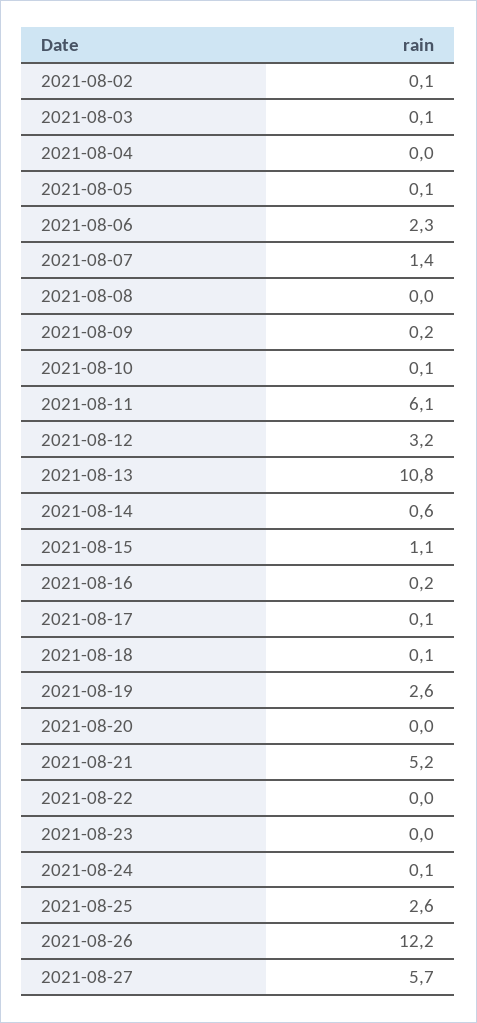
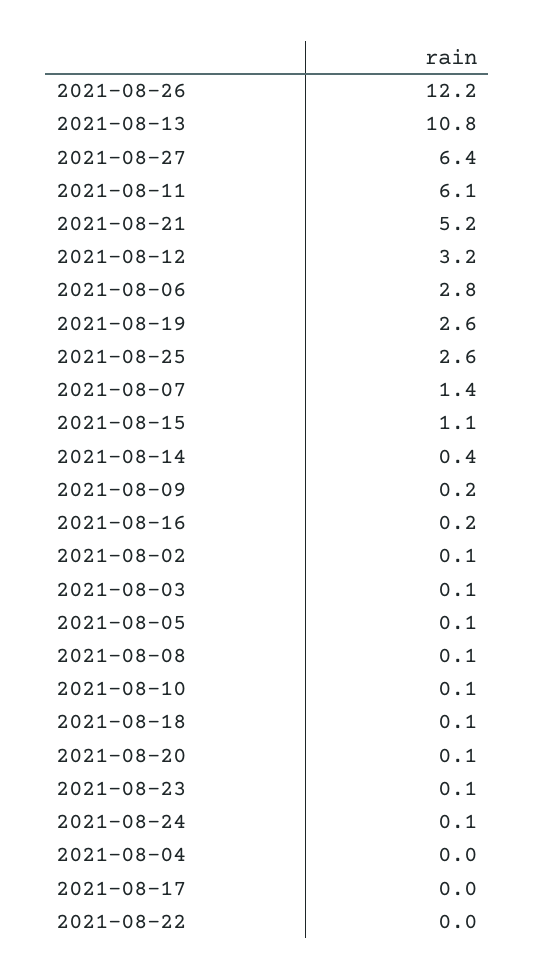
2021-08-06: 2.3 -> 2.8
2021-08-08: 0 -> 0.1
2021-08-14: 0.6 -> 0.4
2021-08-17: 0.1 -> 0
2021-08-20: 0 -> 0.1
2021-08-23: 0 -> 0.1
2021-08-27: 5.7 -> 6.4

